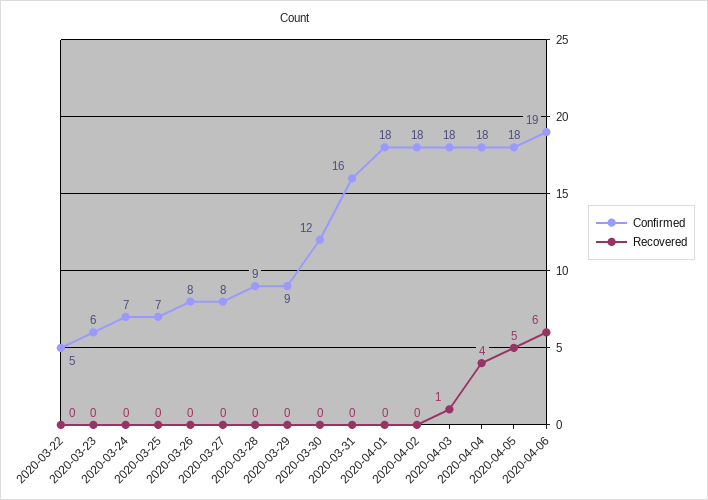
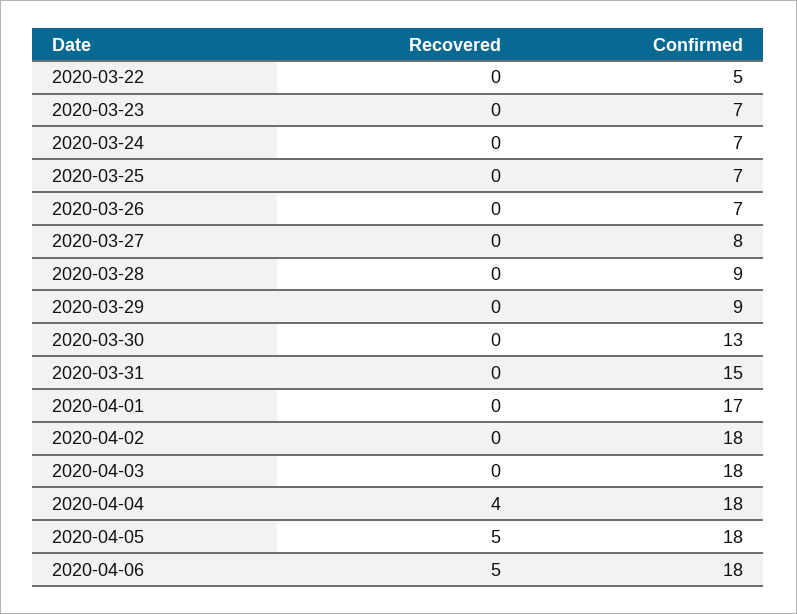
Confirmed, 2020-03-23: 6 -> 7
Confirmed, 2020-03-26: 8 -> 7
Confirmed, 2020-03-30: 12 -> 13
Confirmed, 2020-03-31: 16 -> 15
Confirmed, 2020-04-01: 18 -> 17
Recovered, 2020-04-03: 1 -> 0
Confirmed, 2020-04-06: 19 -> 18
Recovered, 2020-04-06: 6 -> 5

